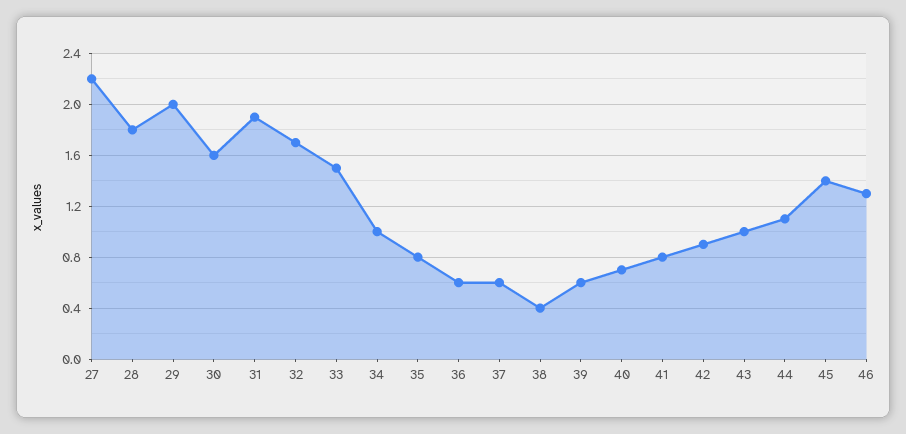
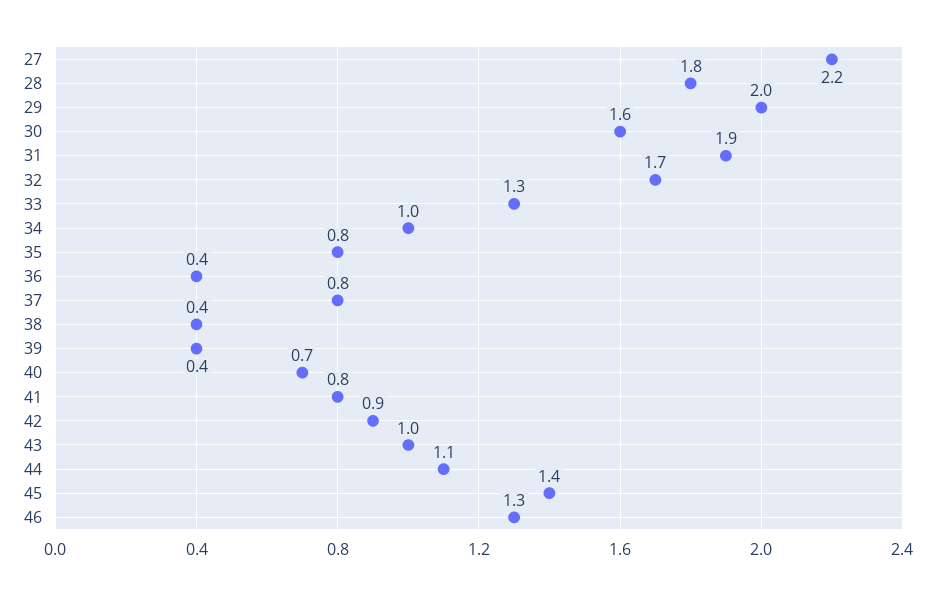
33: 1.5 -> 1.3
36: 0.6 -> 0.4
37: 0.6 -> 0.8
39: 0.6 -> 0.4

